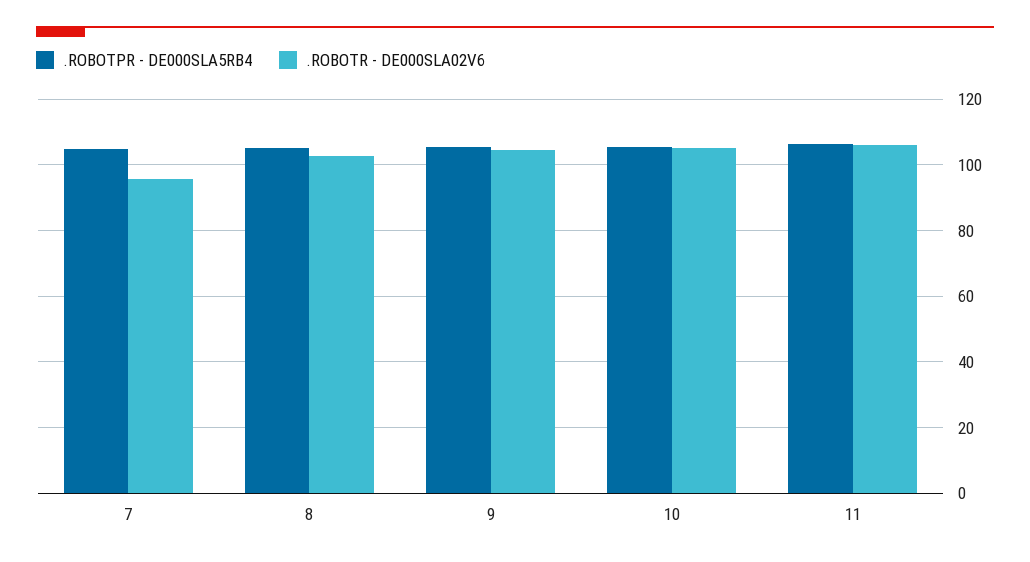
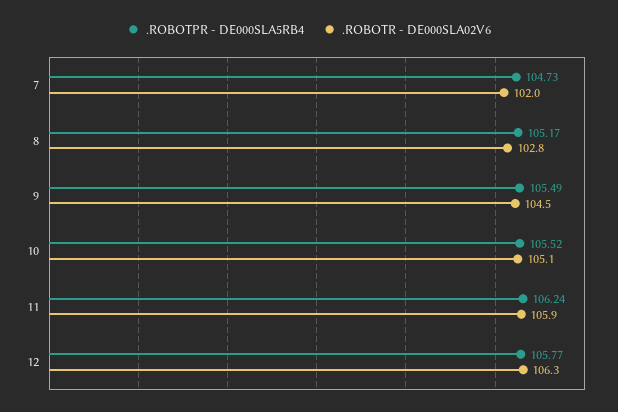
.ROBOTR - DE000SLA02V6, 7: 96 -> 102
.ROBOTPR - DE000SLA5RB4, 12: none -> 105.77
.ROBOTR - DE000SLA02V6, 12: none -> 106.3

